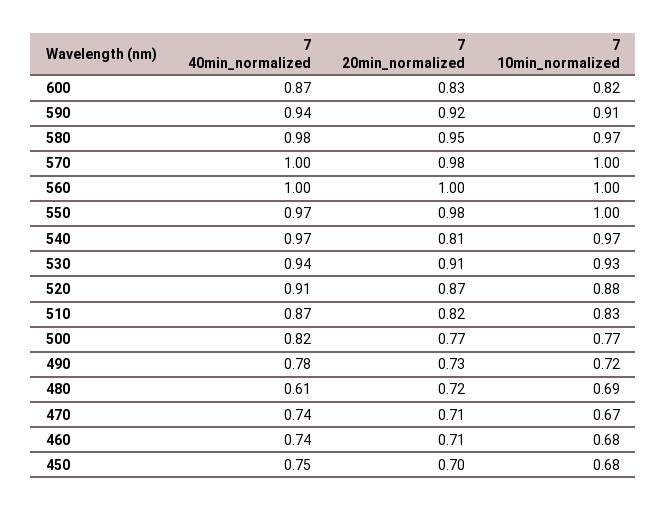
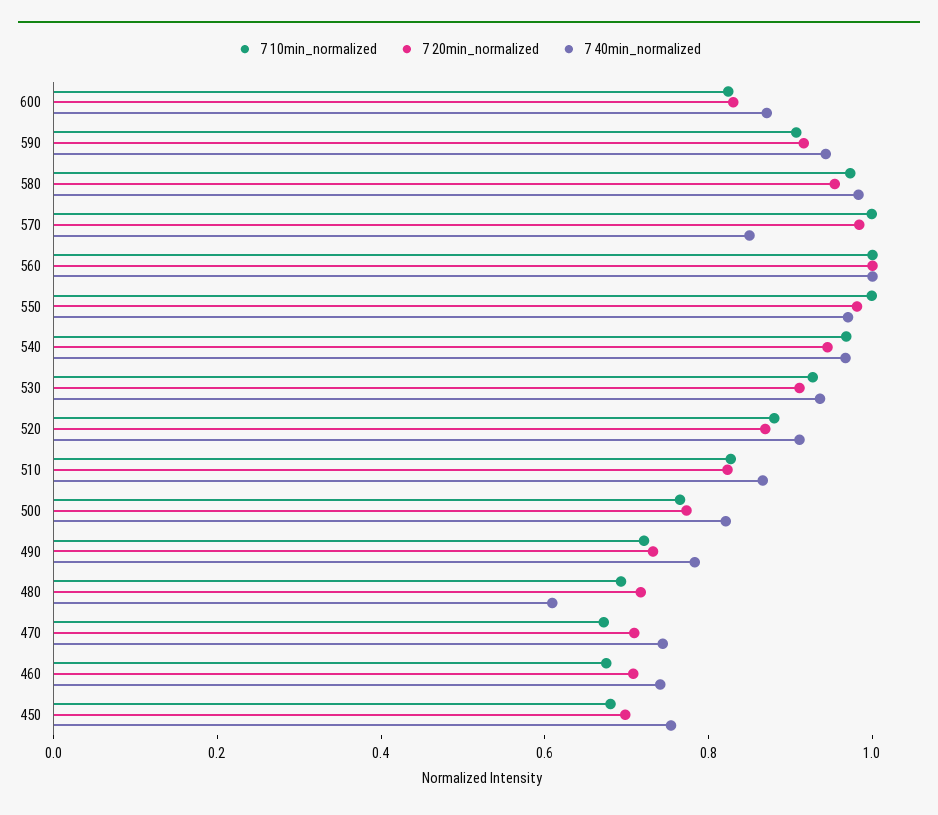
7 40min_normalized, 570: 1 -> 0.85
7 20min_normalized, 540: 0.81 -> 0.95

